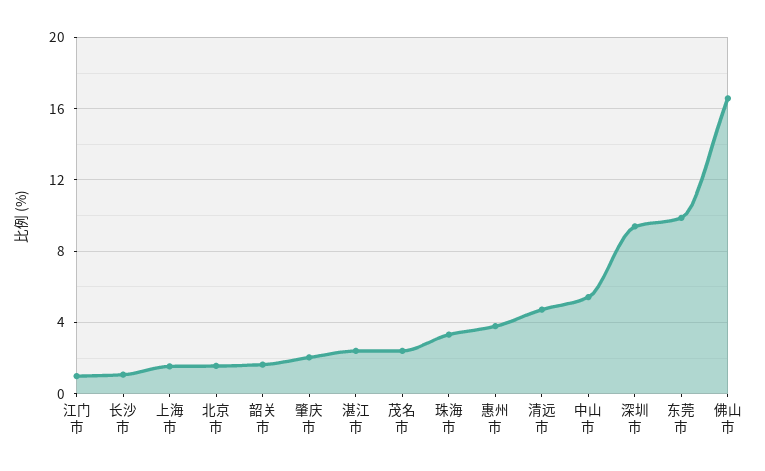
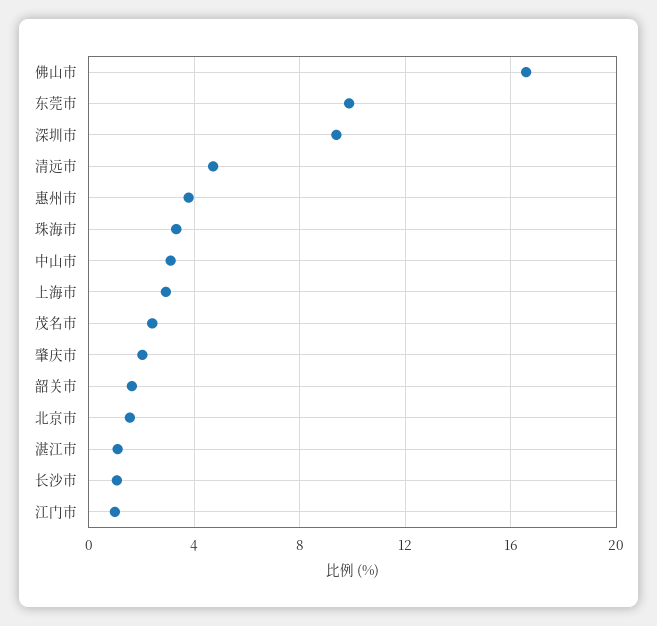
上海市: 1.5 -> 3
湛江市: 2.5 -> 1
中山市: 5.5 -> 3

